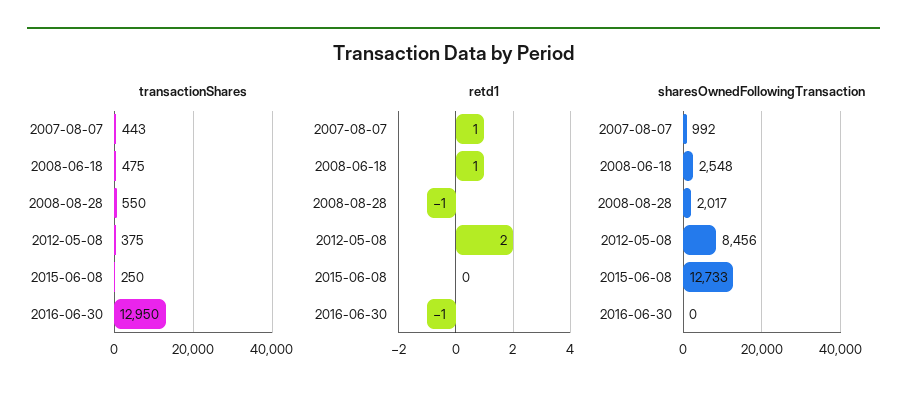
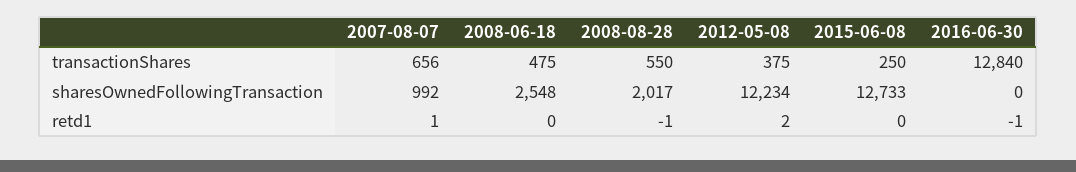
transactionShares, 2007-08-07: 443 -> 656
transactionShares, 2016-06-30: 12950 -> 12840
retd1, 2008-06-18: 1 -> 0
sharesOwnedFollowingTransaction, 2012-05-08: 8456 -> 12234

